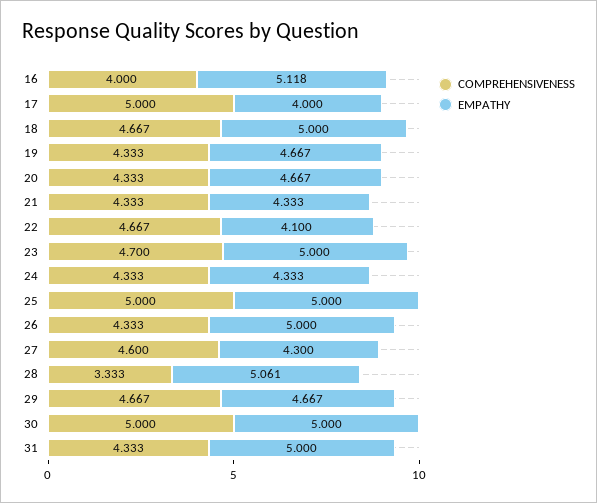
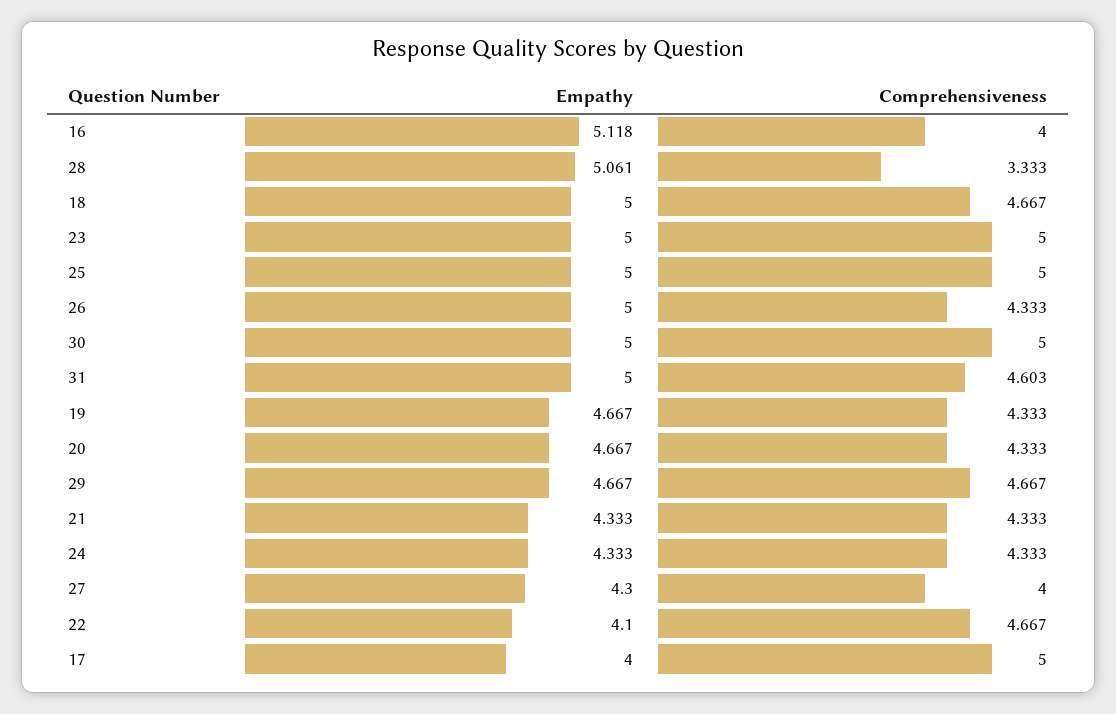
COMPREHENSIVENESS, 23: 4.7 -> 5
COMPREHENSIVENESS, 27: 4.6 -> 4
COMPREHENSIVENESS, 31: 4.333 -> 4.603

